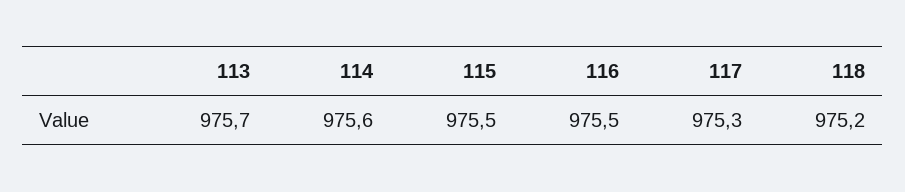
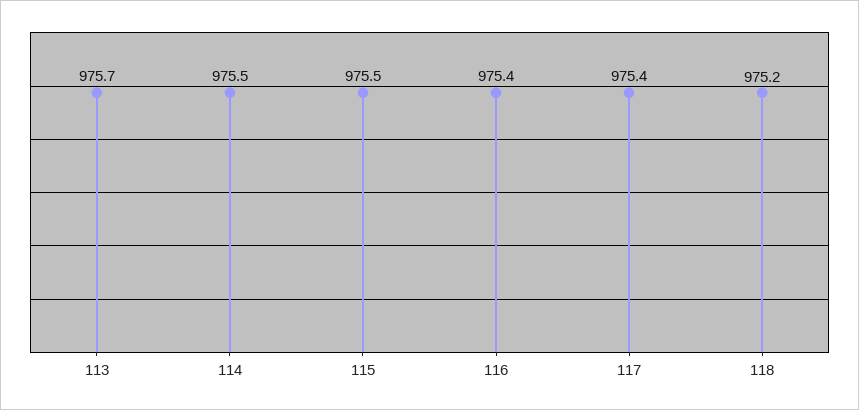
114: 975.6 -> 975.5
116: 975.5 -> 975.4
117: 975.3 -> 975.4

